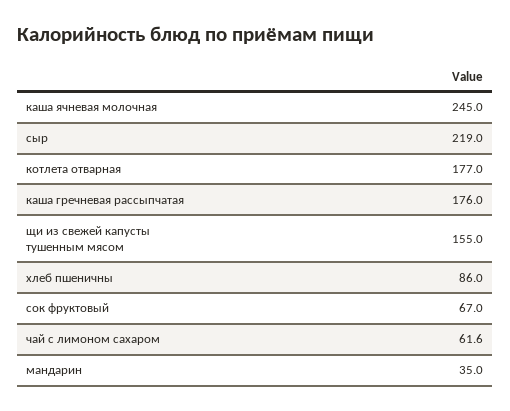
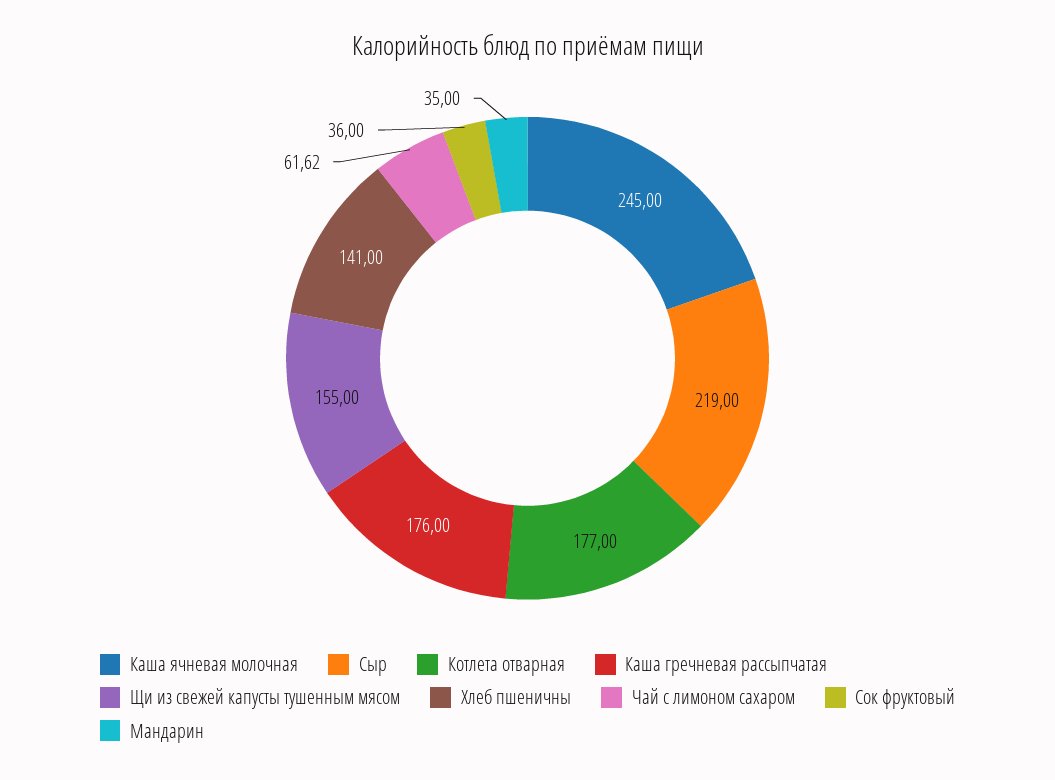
хлеб пшеничны: 86 -> 141
сок фруктовый: 67 -> 36

